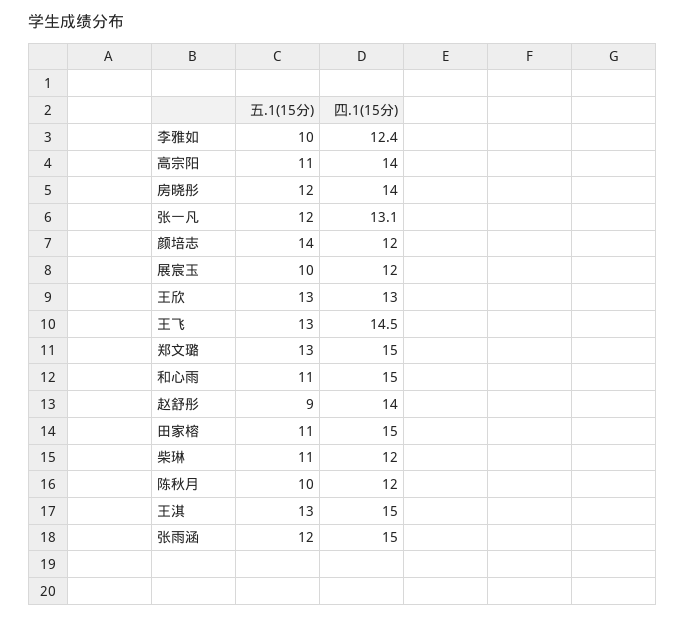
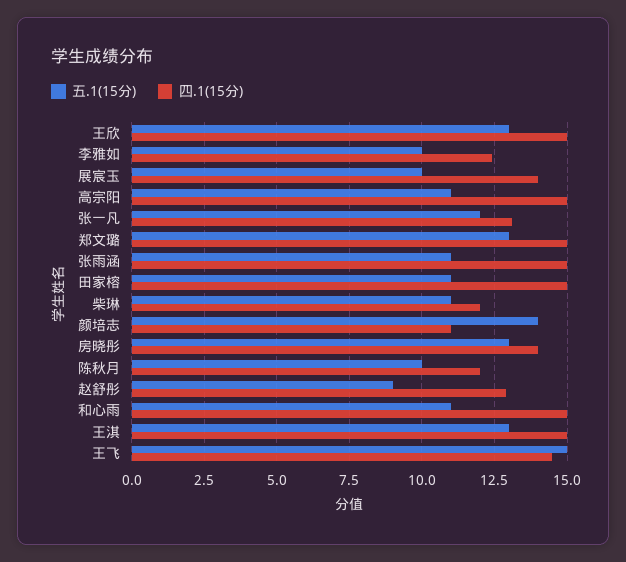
四.1(15分), 高宗阳: 14 -> 15
五.1(15分), 房晓彤: 12 -> 13
四.1(15分), 颜培志: 12 -> 11
四.1(15分), 展宸玉: 12 -> 14
四.1(15分), 王欣: 13 -> 15
五.1(15分), 王飞: 13 -> 15
四.1(15分), 赵舒彤: 14 -> 13
五.1(15分), 张雨涵: 12 -> 11

